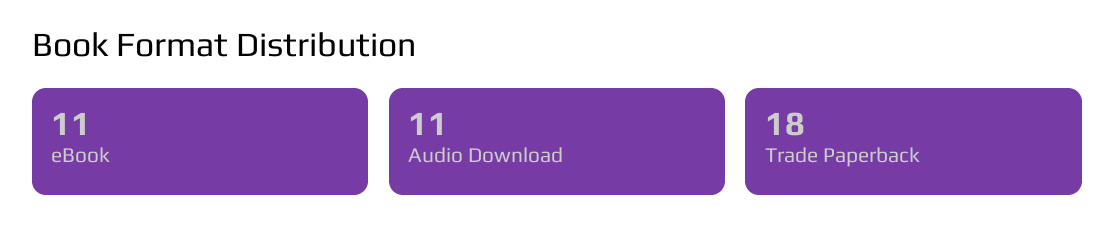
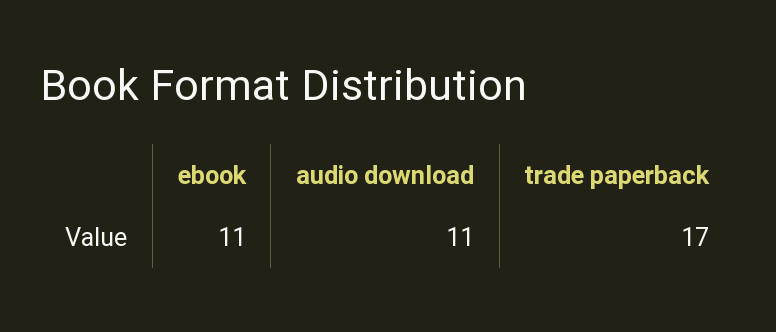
Trade Paperback: 18 -> 17

